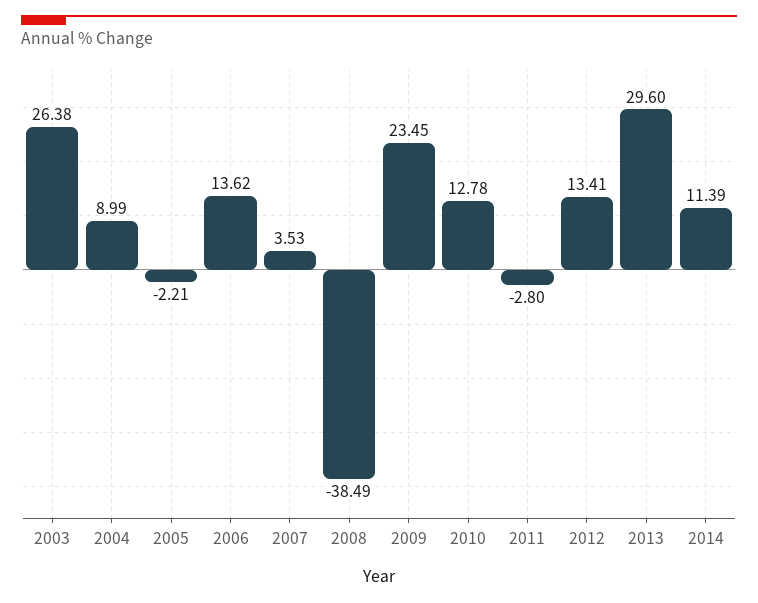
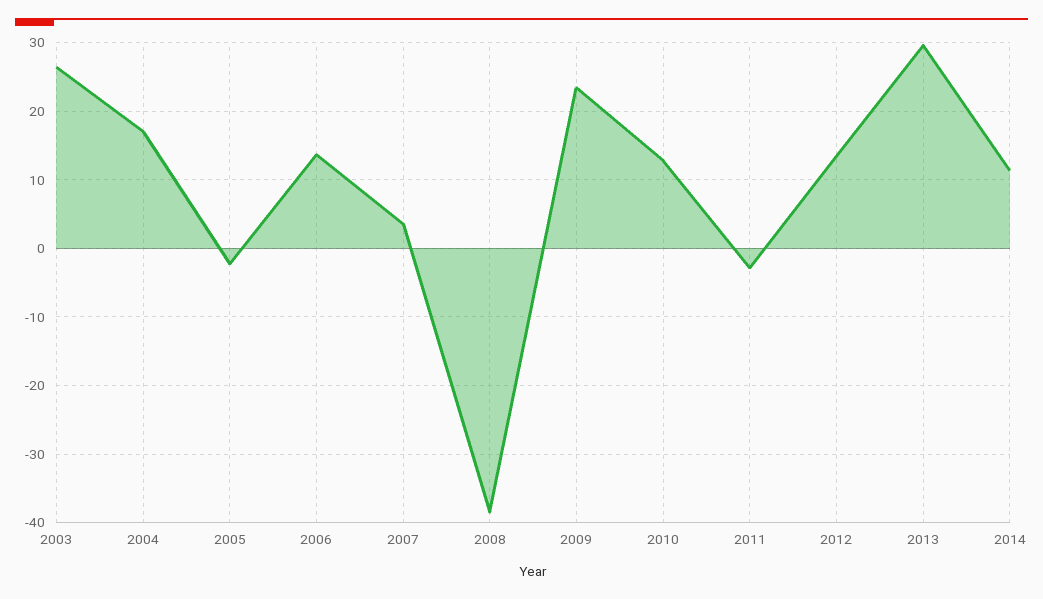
2004: 8.99 -> 17

